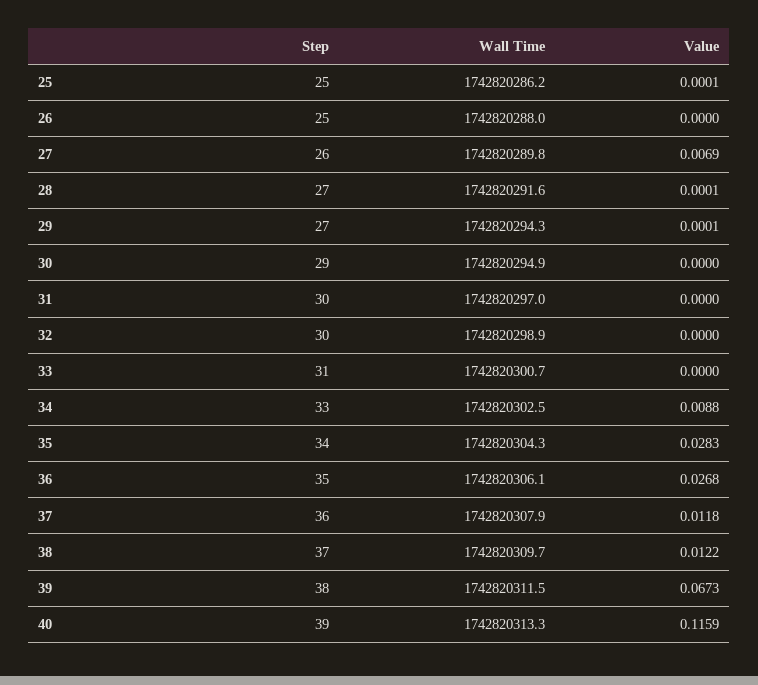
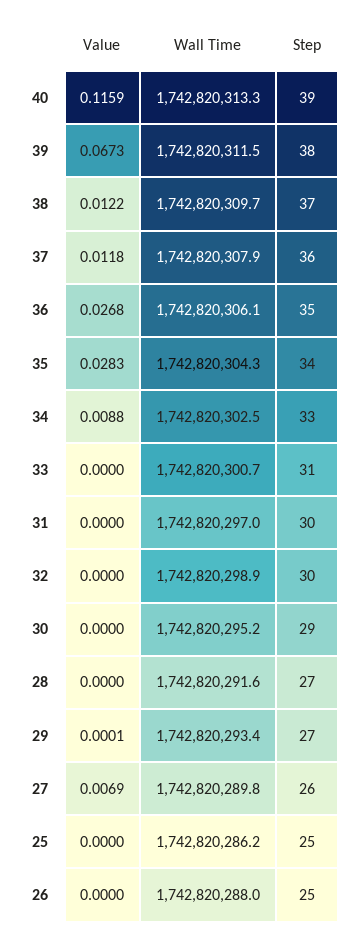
Value, 25: 0.0001 -> 0
Value, 28: 0.0001 -> 0
Wall Time, 29: 1742820294.3 -> 1742820293.4
Wall Time, 30: 1742820294.9 -> 1742820295.2

